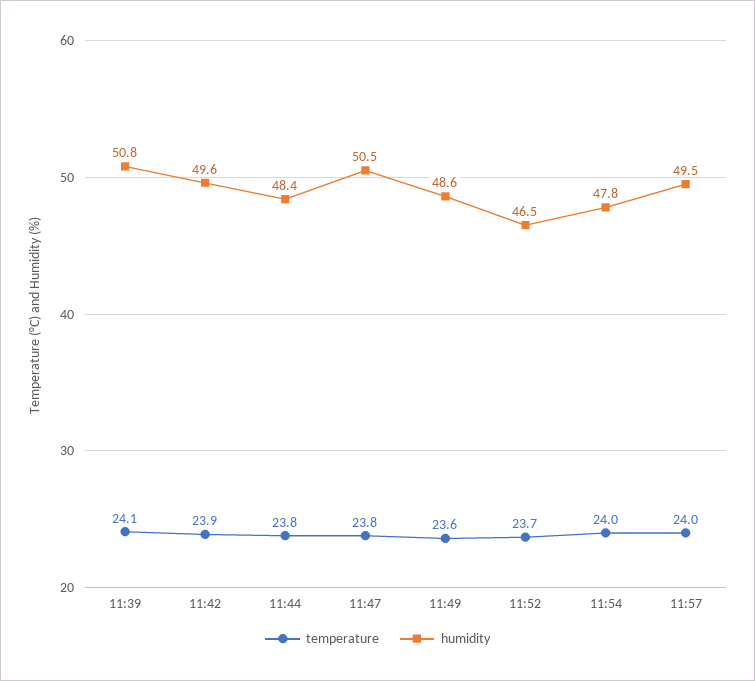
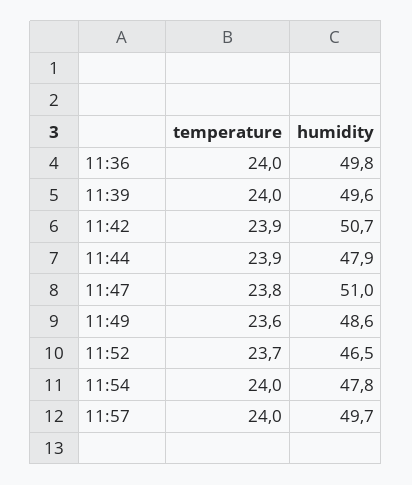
temperature, 11:39: 24.1 -> 24
humidity, 11:39: 50.8 -> 49.6
humidity, 11:42: 49.6 -> 50.7
temperature, 11:44: 23.8 -> 23.9
humidity, 11:44: 48.4 -> 47.9
humidity, 11:47: 50.5 -> 51
humidity, 11:57: 49.5 -> 49.7
temperature, 11:36: none -> 24
humidity, 11:36: none -> 49.8

